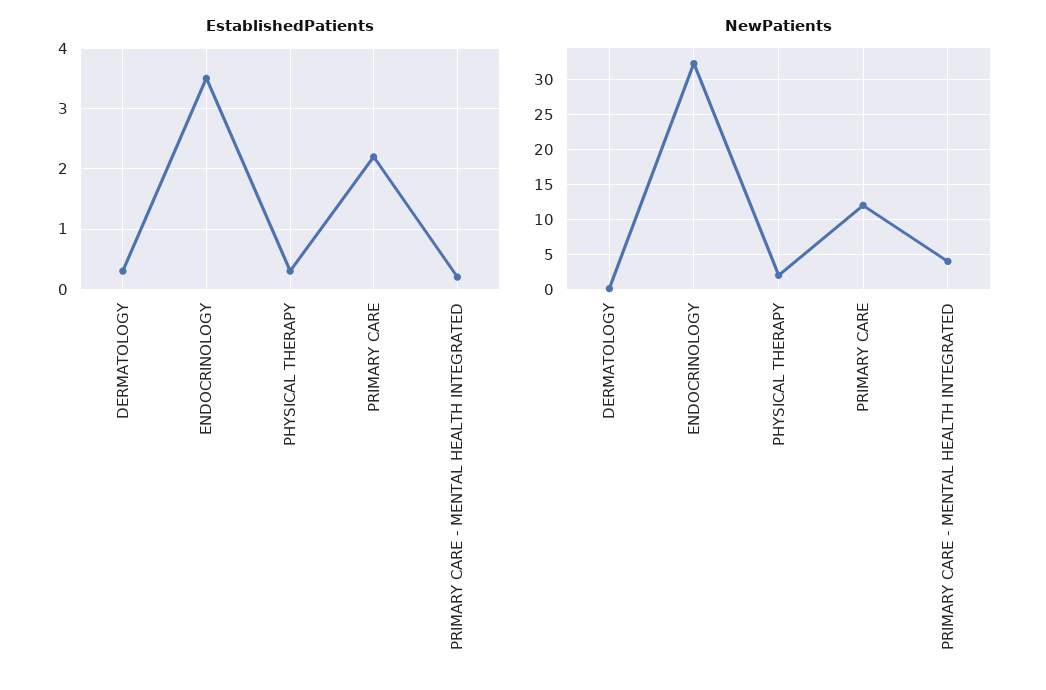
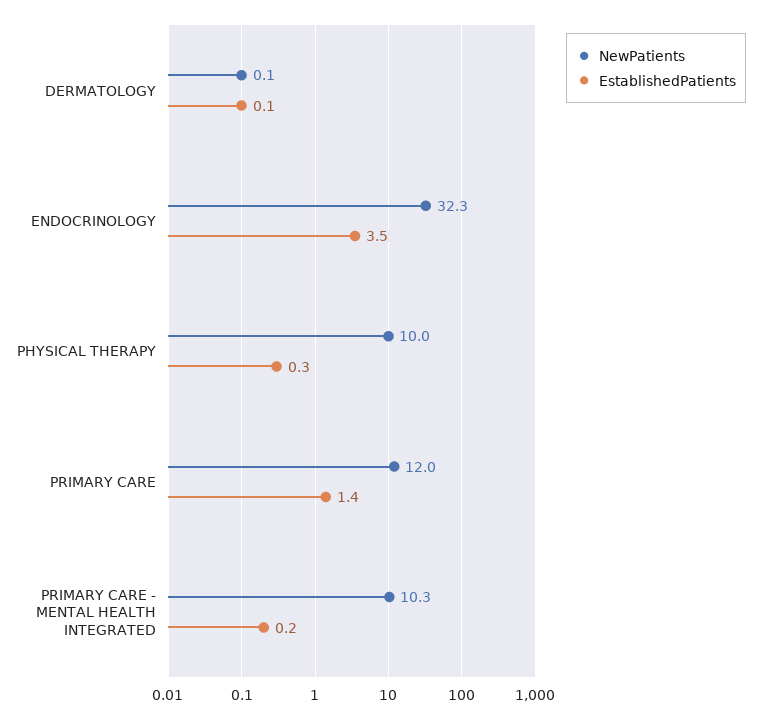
EstablishedPatients, DERMATOLOGY: 0.3 -> 0.1
EstablishedPatients, PRIMARY CARE: 2.2 -> 1.4
NewPatients, PHYSICAL THERAPY: 2 -> 10
NewPatients, PRIMARY CARE - MENTAL HEALTH INTEGRATED: 4 -> 10.3

